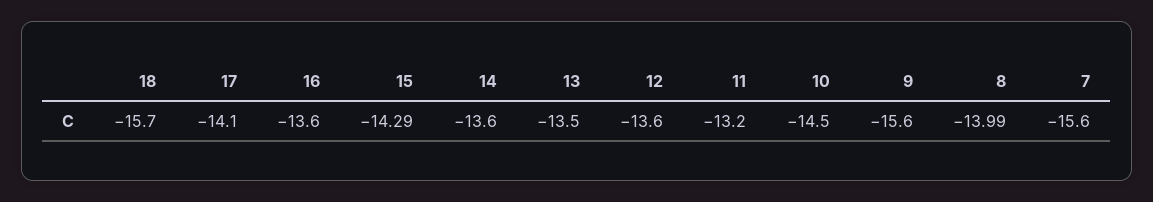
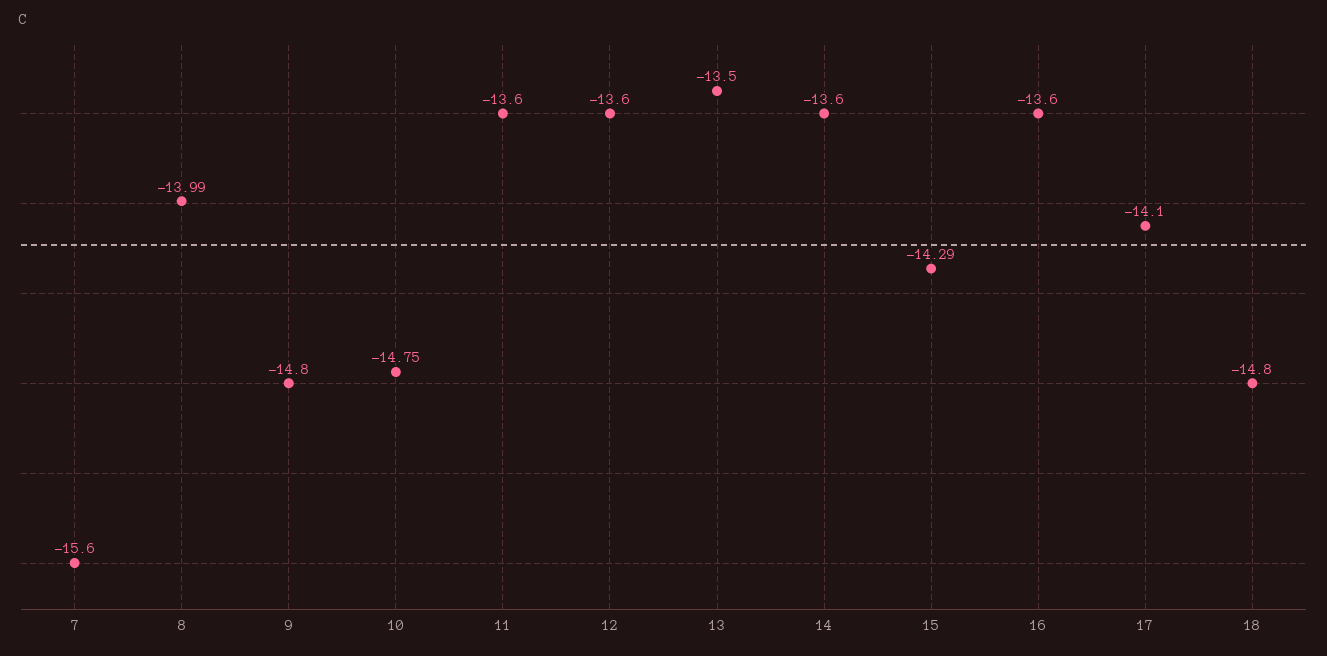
18: -15.7 -> -14.8
11: -13.2 -> -13.6
10: -14.5 -> -14.75
9: -15.6 -> -14.8

